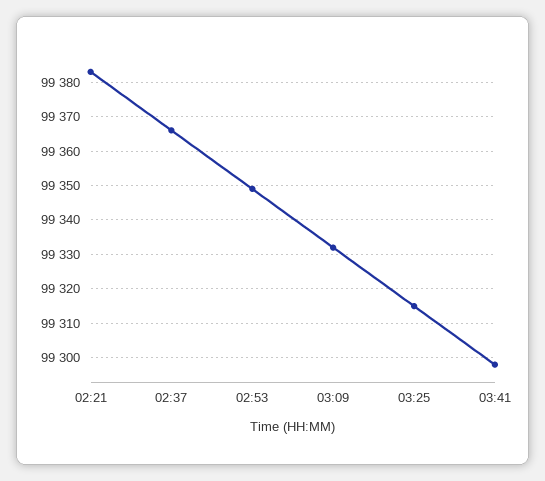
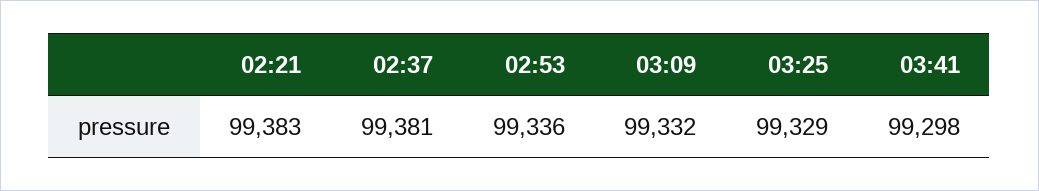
02:37: 99365 -> 99381
02:53: 99350 -> 99336
03:25: 99315 -> 99329

